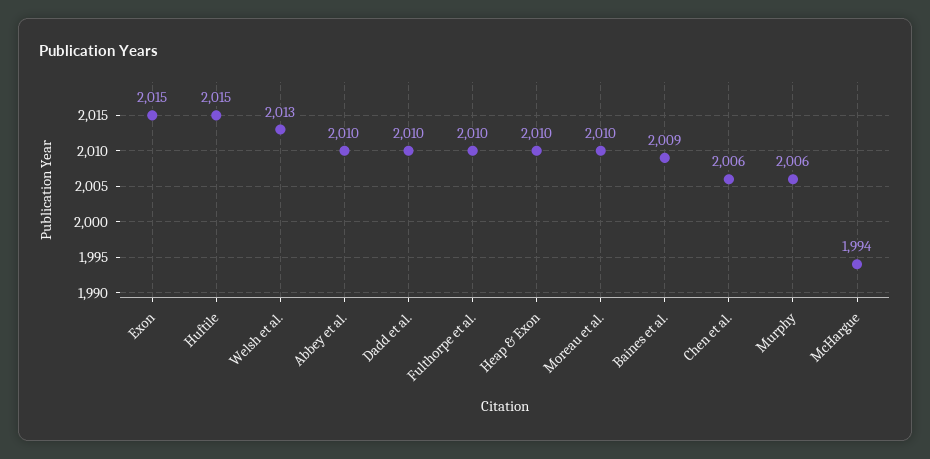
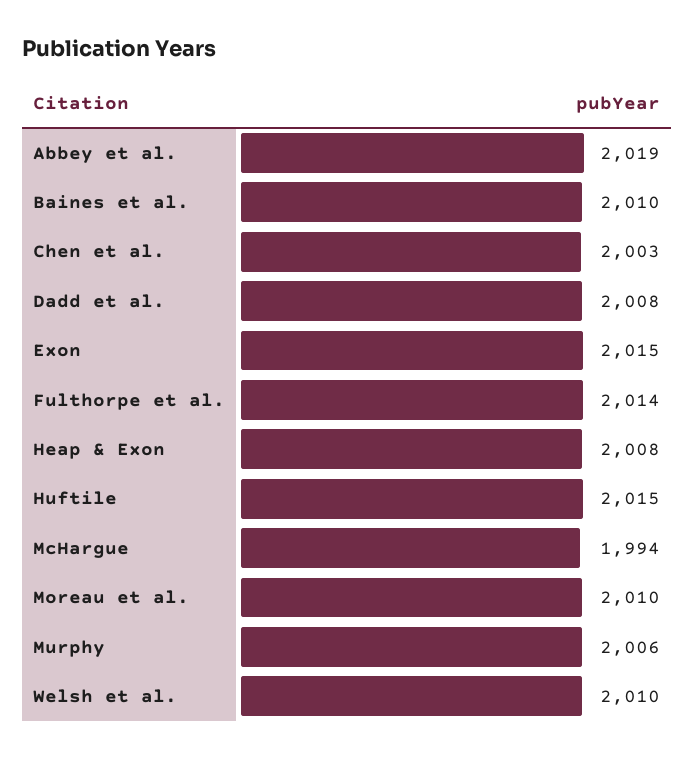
Welsh et al.: 2013 -> 2010
Abbey et al.: 2010 -> 2019
Dadd et al.: 2010 -> 2008
Fulthorpe et al.: 2010 -> 2014
Heap & Exon: 2010 -> 2008
Baines et al.: 2009 -> 2010
Chen et al.: 2006 -> 2003

